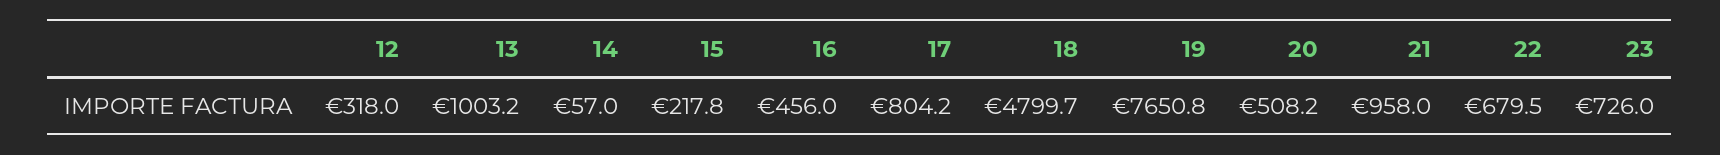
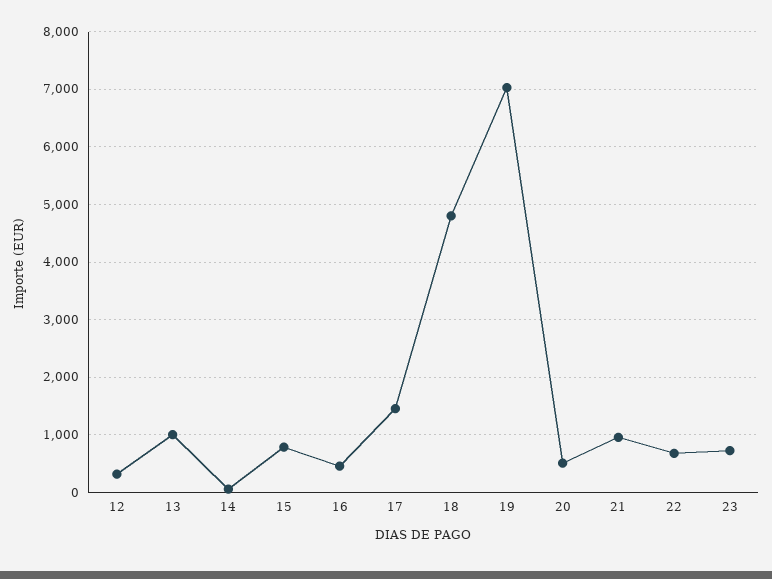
15: 217.8 -> 800
17: 804.2 -> 1400
19: 7650.8 -> 7000

